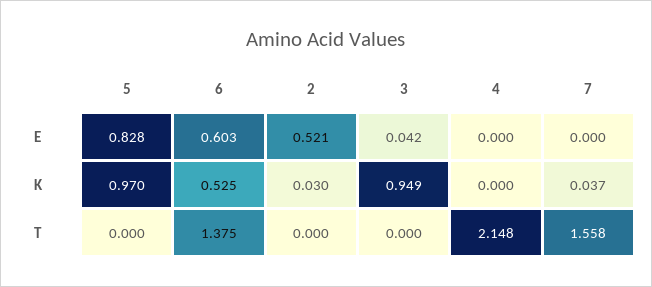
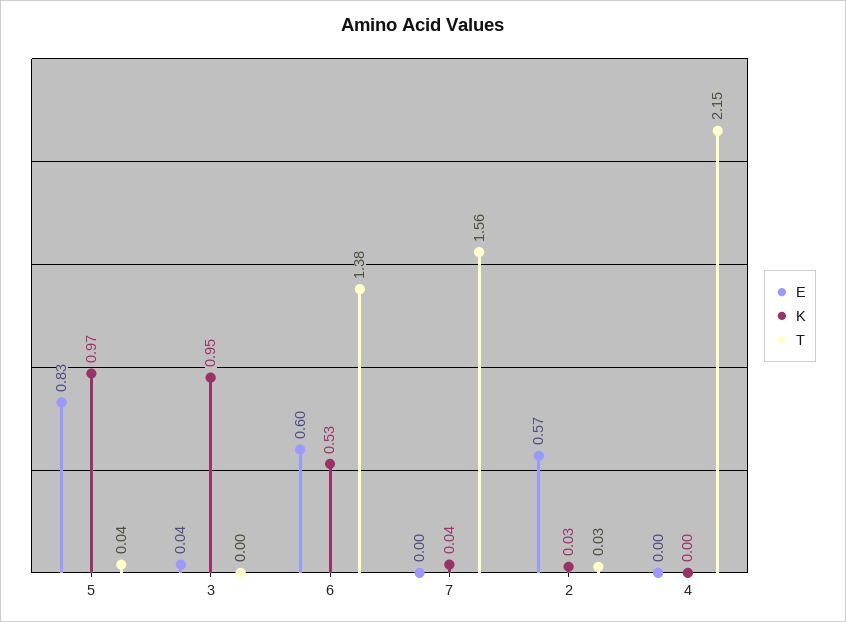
E, 2: 0.521 -> 0.57
T, 5: 0 -> 0.04
T, 2: 0 -> 0.03

